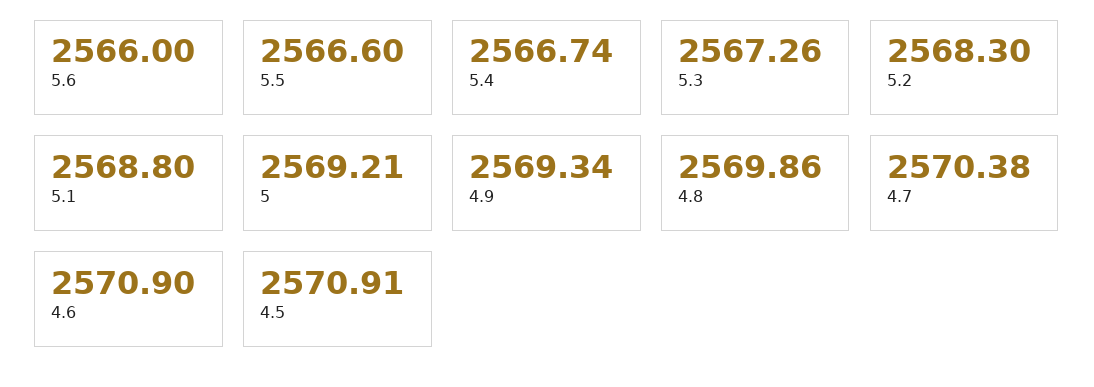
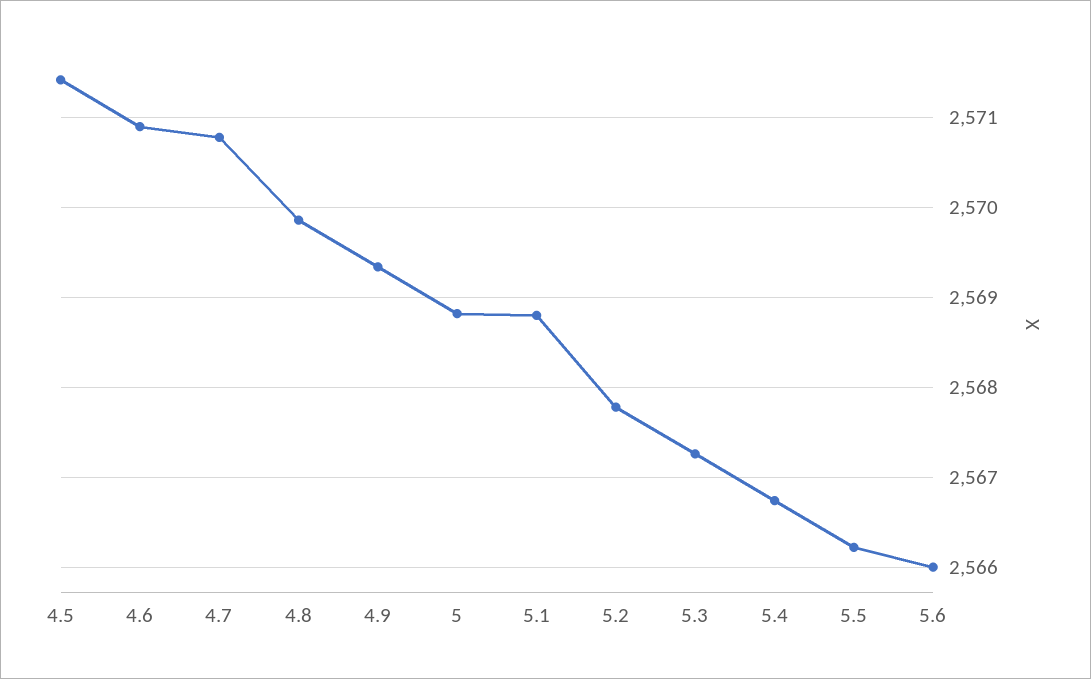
5.5: 2566.6 -> 2566.2
5.2: 2568.3 -> 2567.8
5: 2569.21 -> 2568.8
4.7: 2570.38 -> 2570.8
4.5: 2570.91 -> 2571.4

